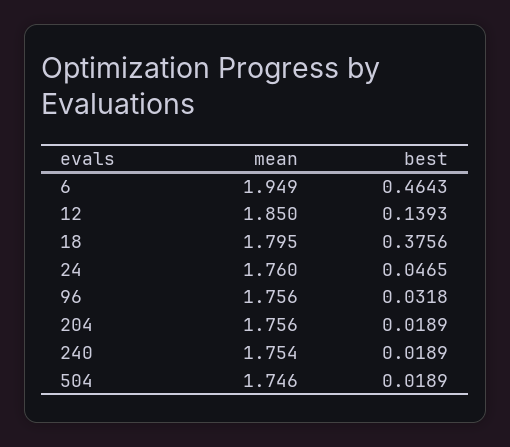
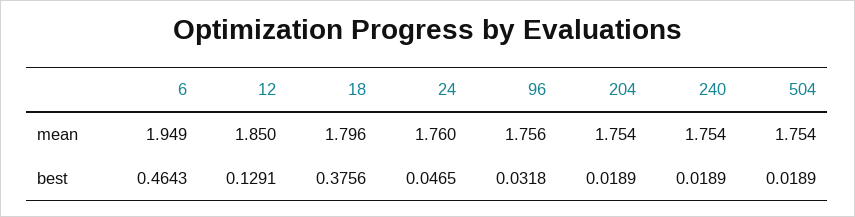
best, 12: 0.1393 -> 0.1291
mean, 18: 1.795 -> 1.796
mean, 204: 1.756 -> 1.754
mean, 504: 1.746 -> 1.754

